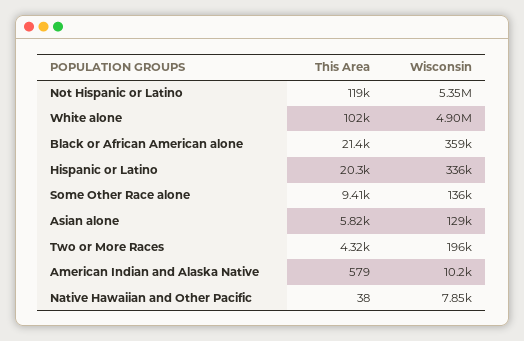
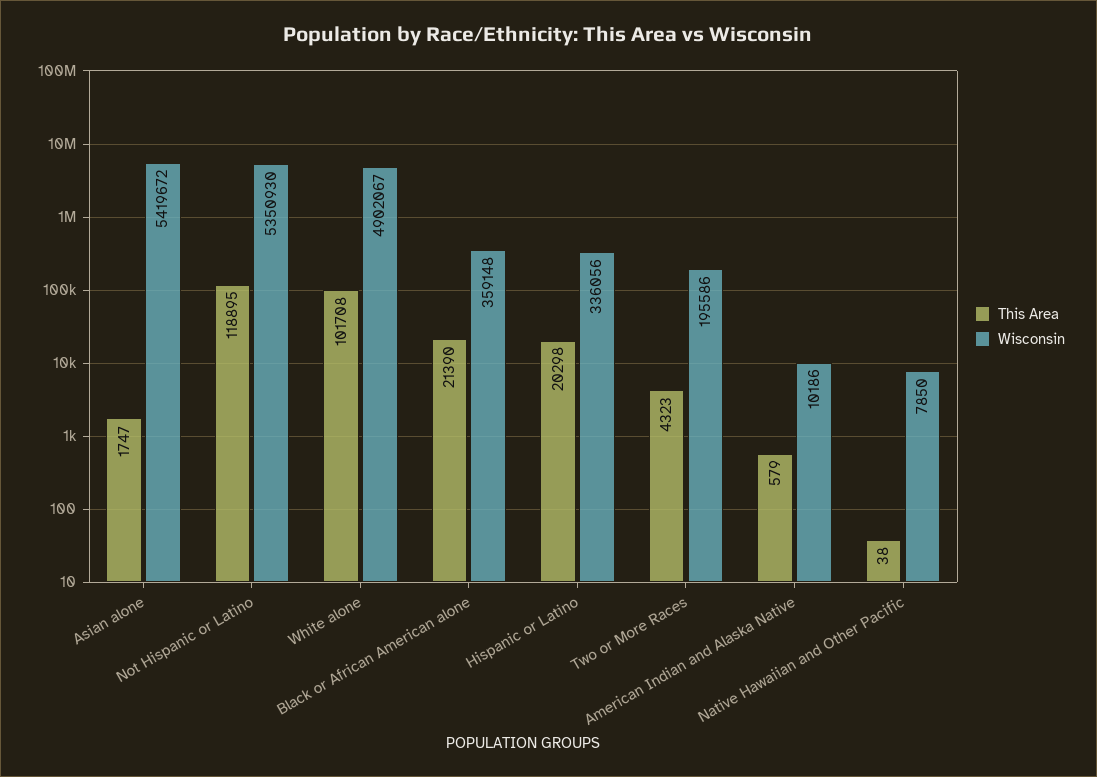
This Area, Some Other Race alone: 9410 -> none
Wisconsin, Some Other Race alone: 136000 -> none
This Area, Asian alone: 5820 -> 1747
Wisconsin, Asian alone: 129000 -> 5419672

